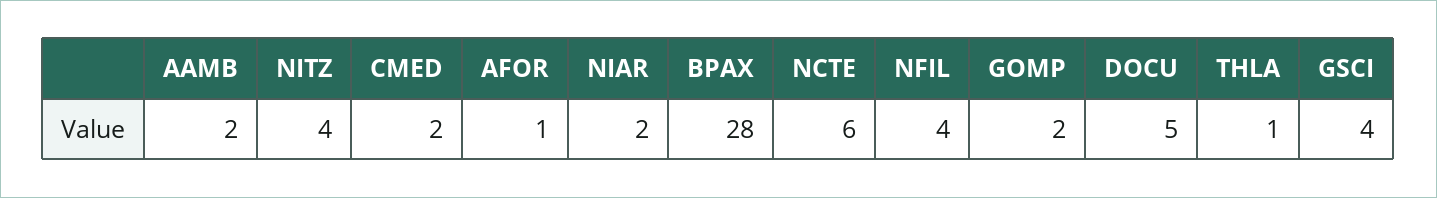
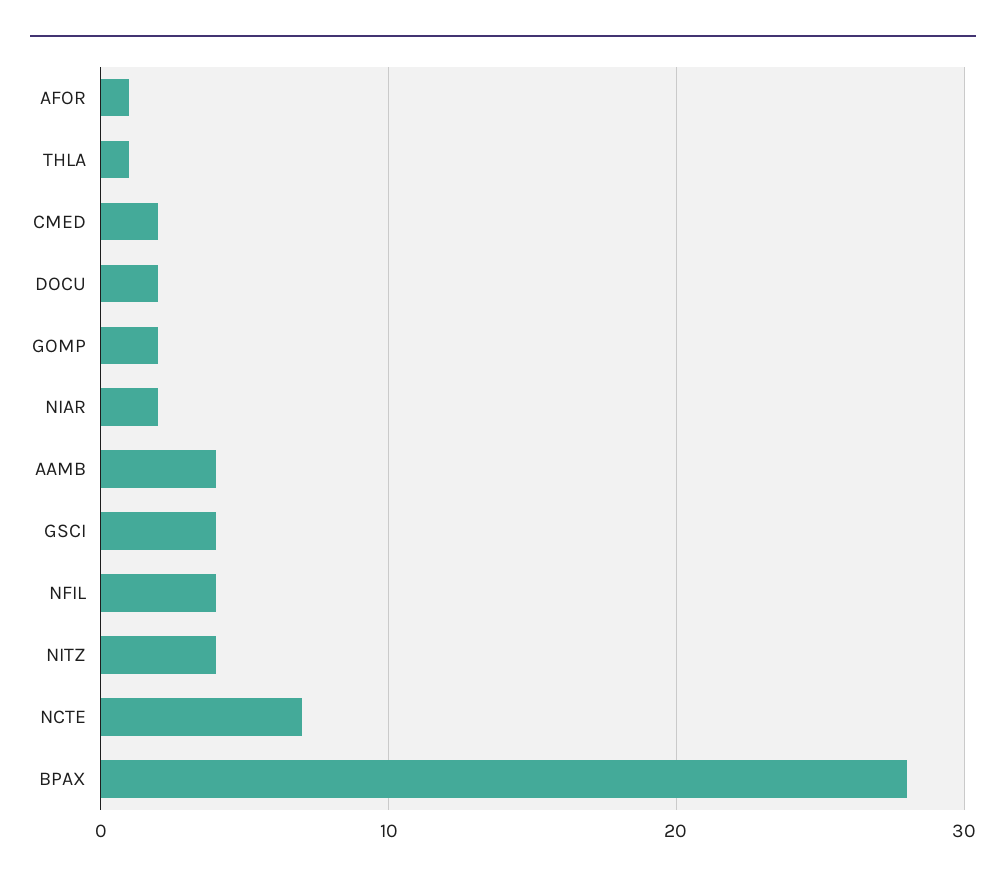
AAMB: 2 -> 4
NCTE: 6 -> 7
DOCU: 5 -> 2

